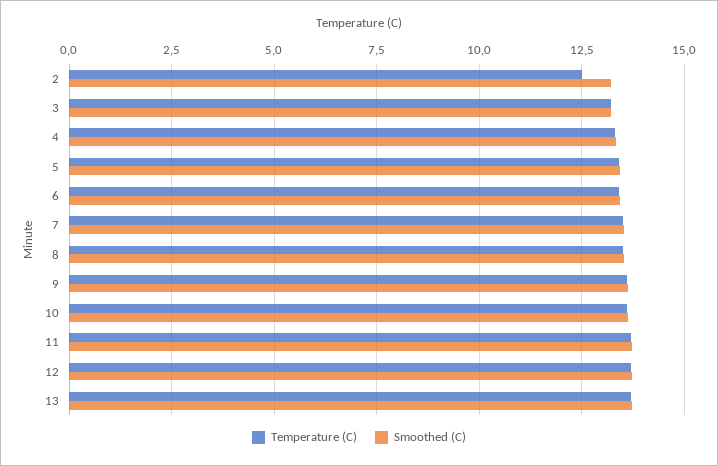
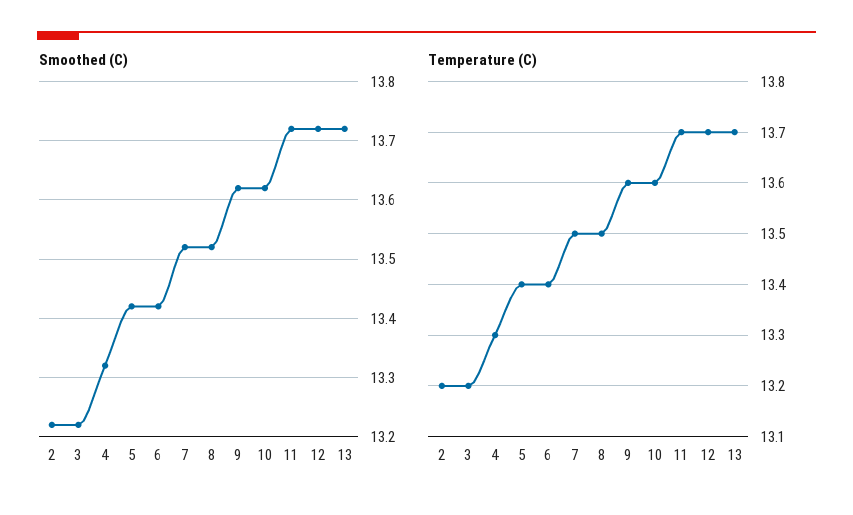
Temperature (C), 2: 12.5 -> 13.2

